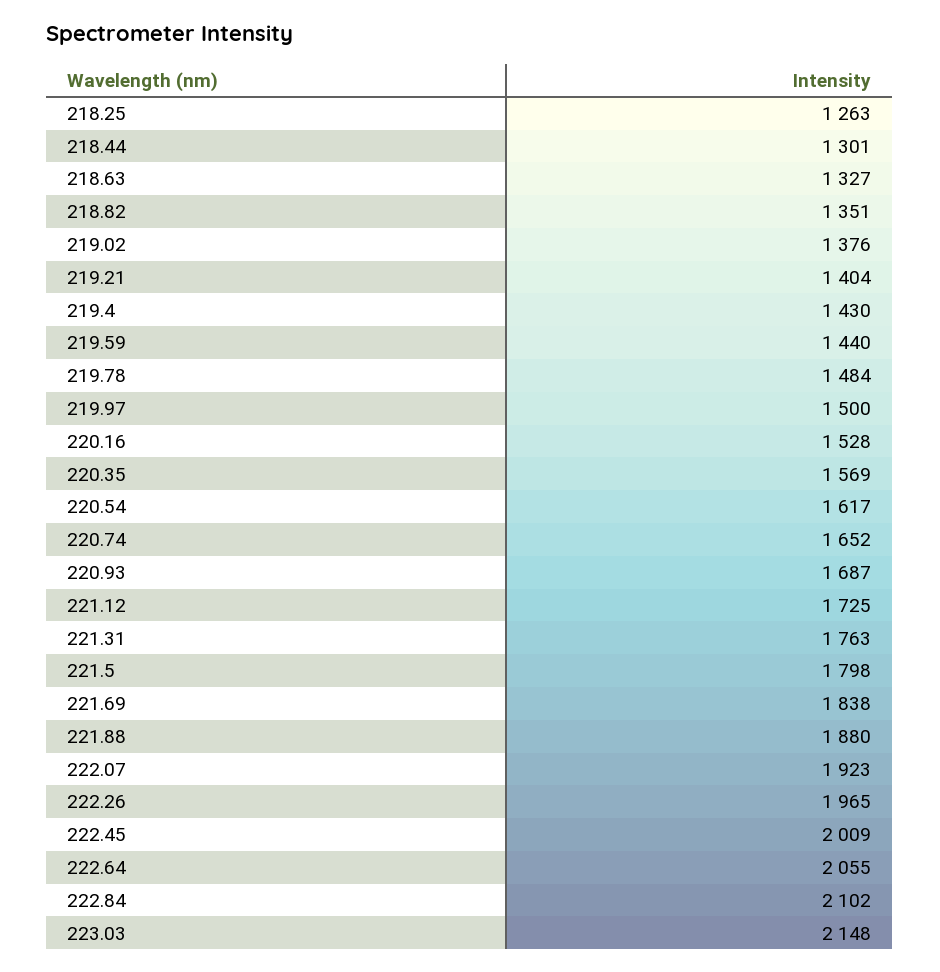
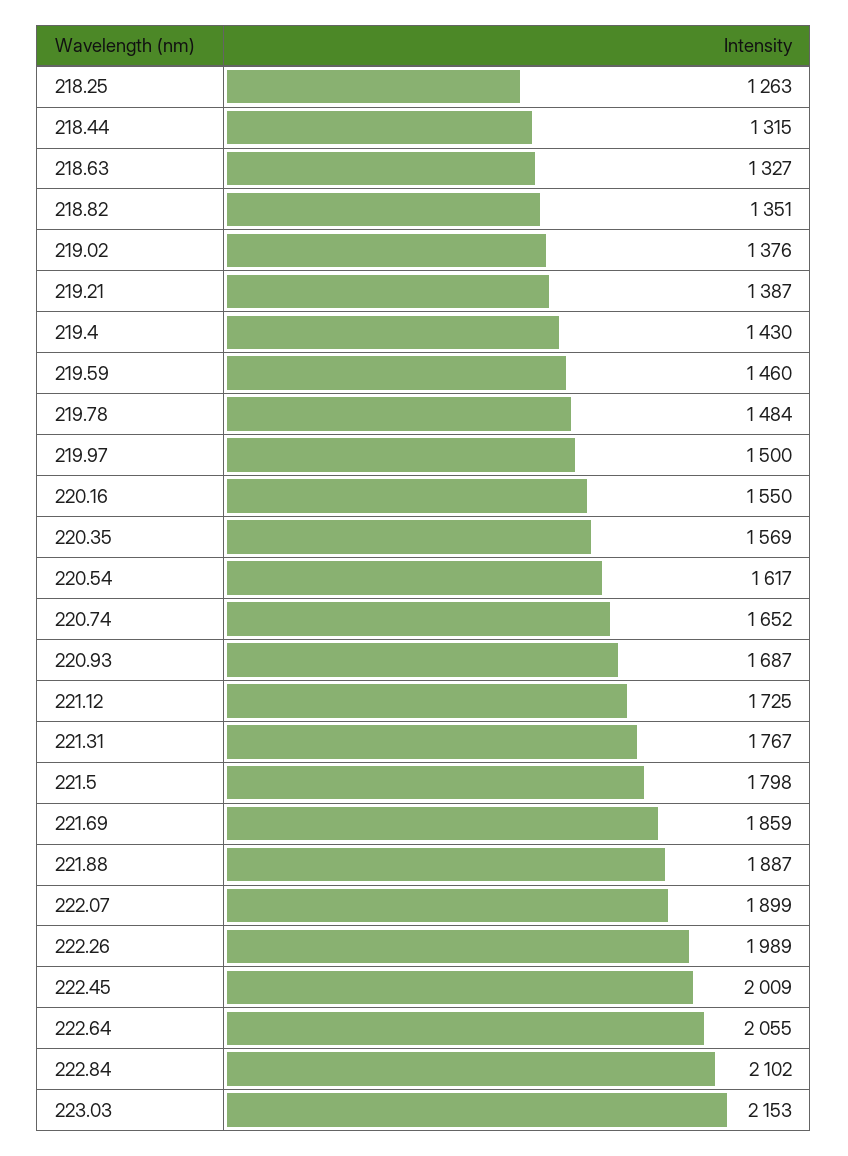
218.44: 1301 -> 1315
219.21: 1404 -> 1387
219.59: 1440 -> 1460
220.16: 1528 -> 1550
221.31: 1763 -> 1767
221.69: 1838 -> 1859
221.88: 1880 -> 1887
222.07: 1923 -> 1899
222.26: 1965 -> 1989
223.03: 2148 -> 2153

